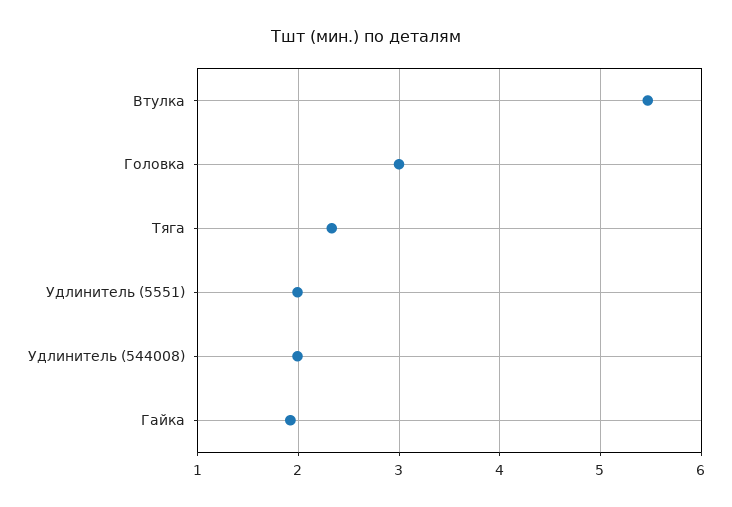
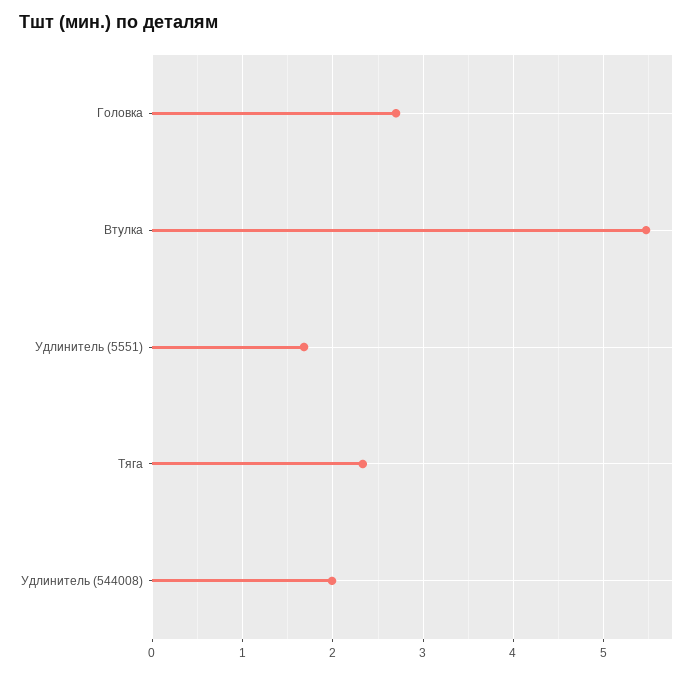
Головка: 3 -> 2.7
Удлинитель (5551): 2 -> 1.7
Гайка: 1.9 -> none

